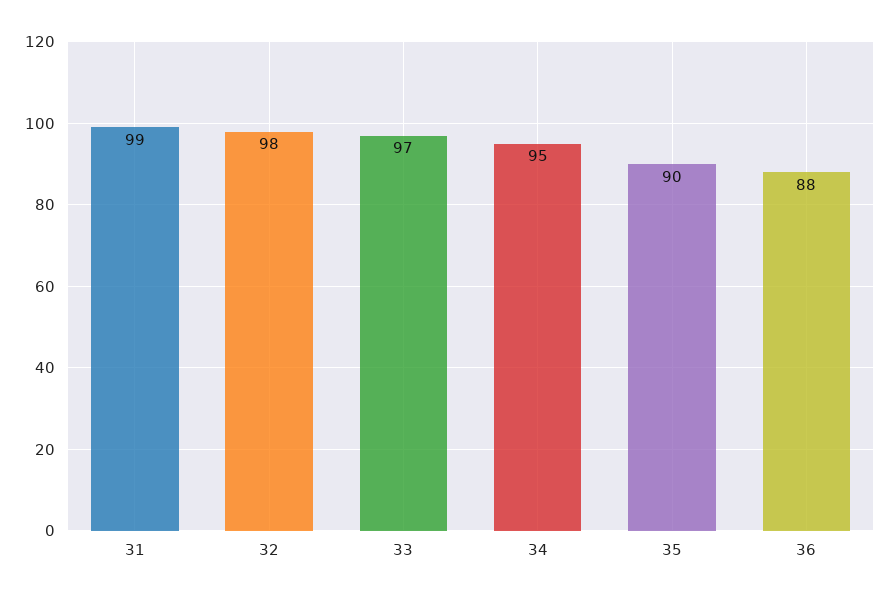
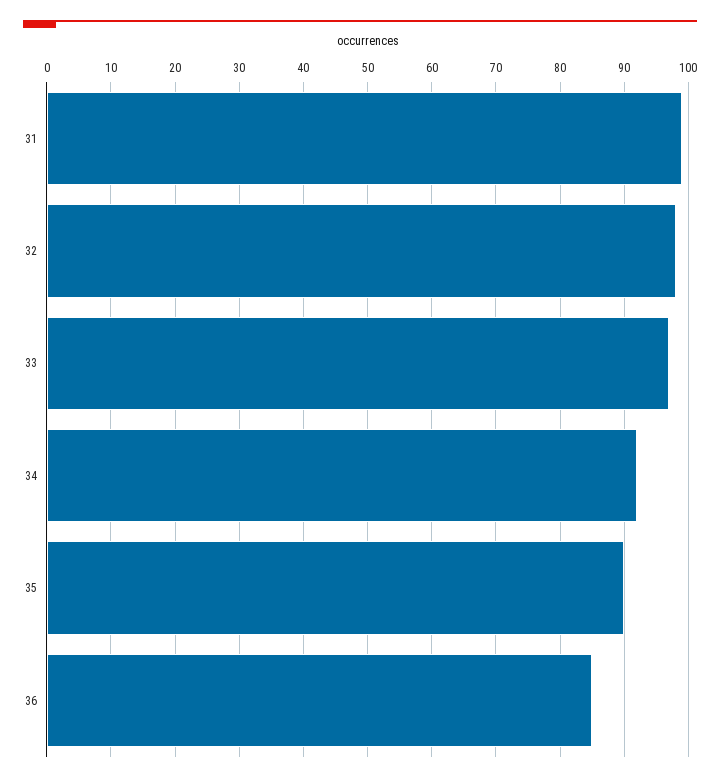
34: 95 -> 92
36: 88 -> 85

